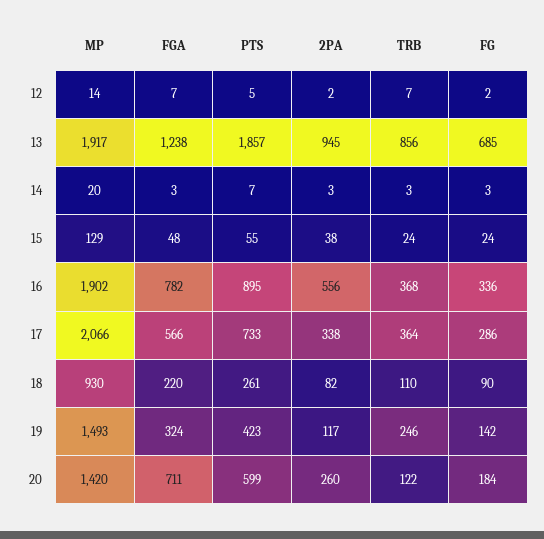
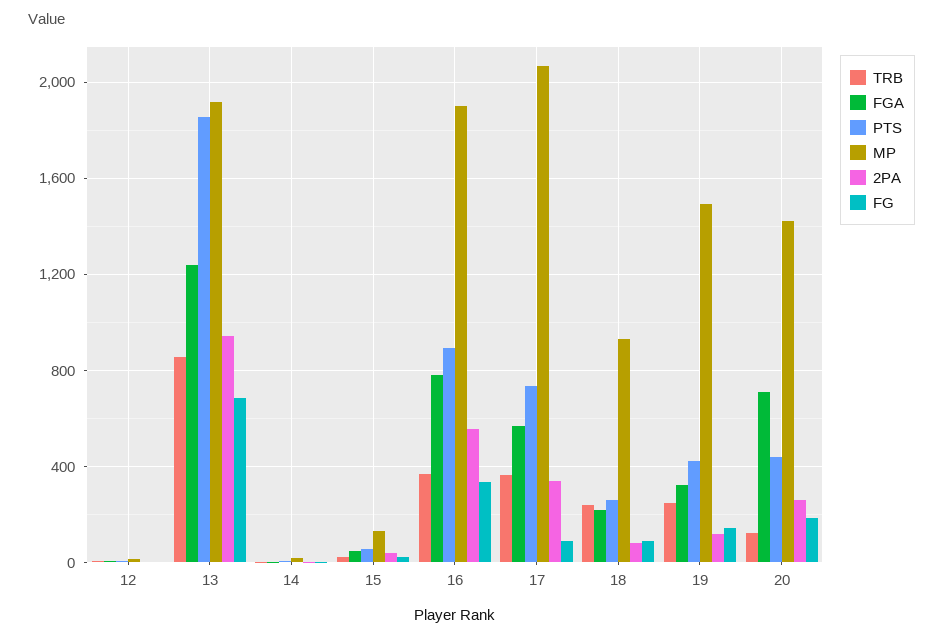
FG, 17: 286 -> 100
TRB, 18: 110 -> 250
PTS, 20: 599 -> 450

